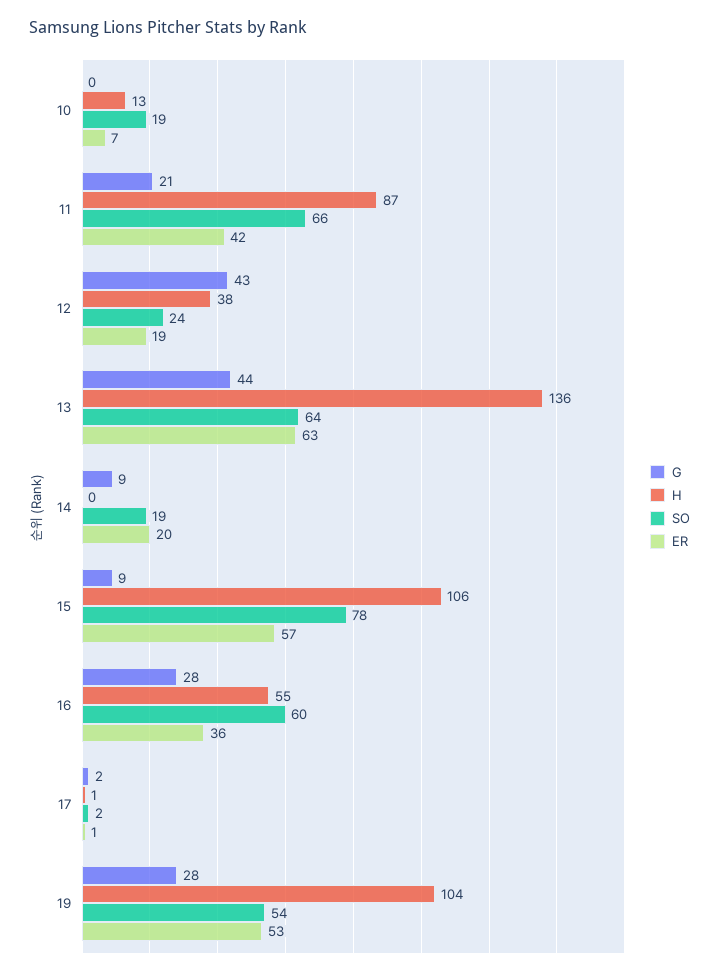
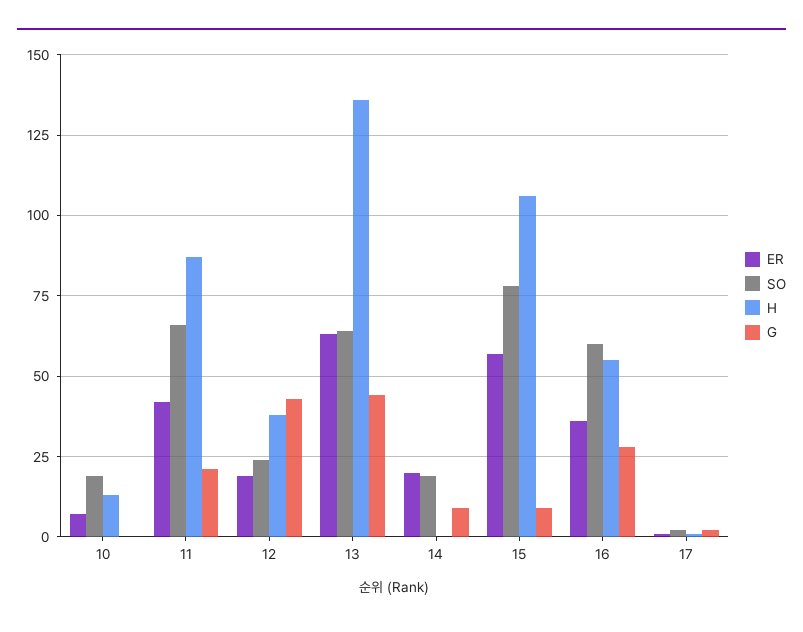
G, 19: 28 -> none
H, 19: 104 -> none
SO, 19: 54 -> none
ER, 19: 53 -> none

